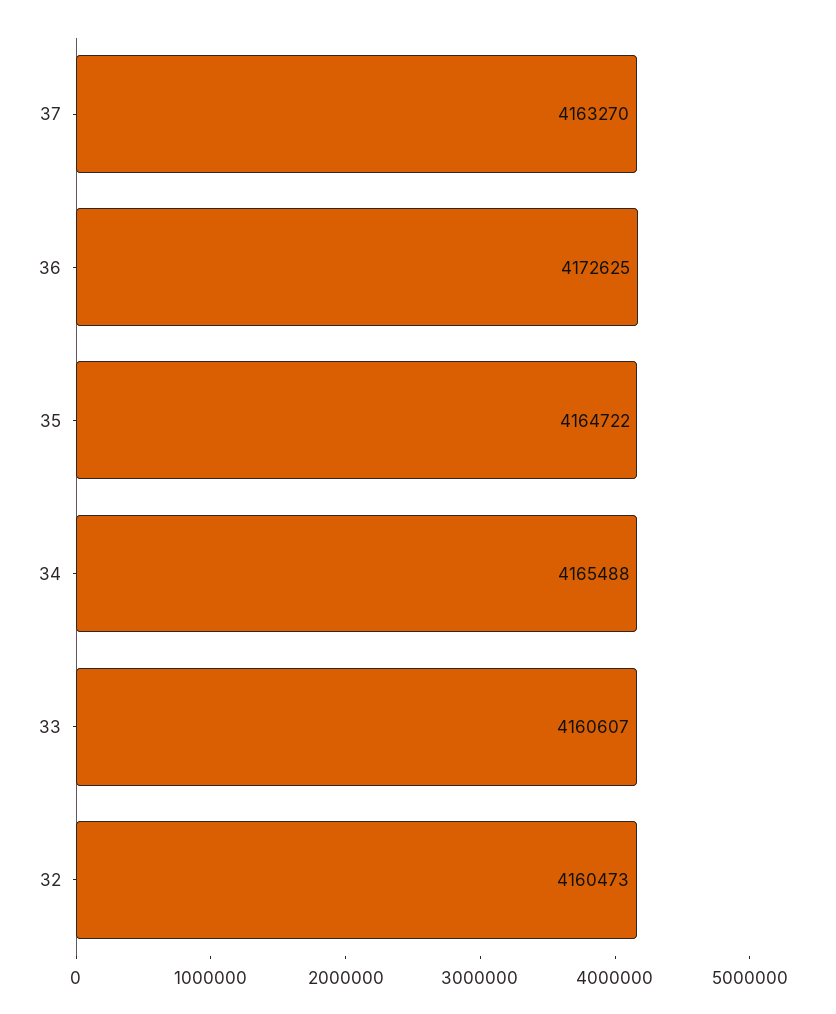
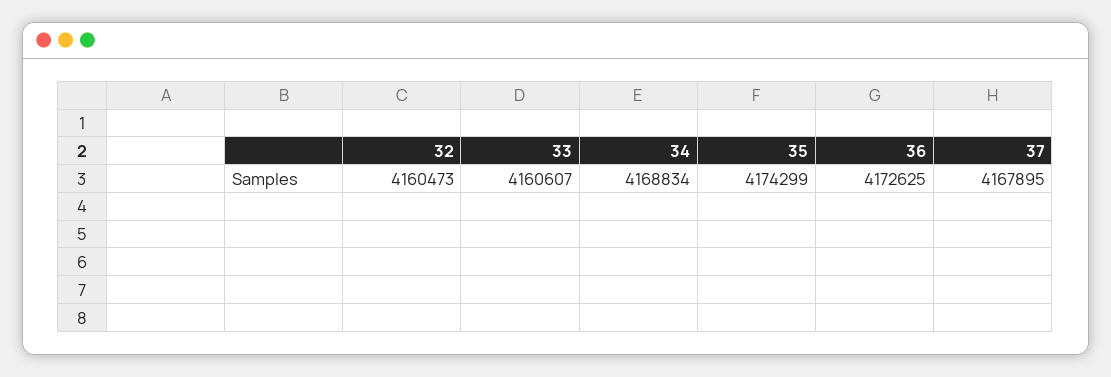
37: 4163270 -> 4167895
35: 4164722 -> 4174299
34: 4165488 -> 4168834

